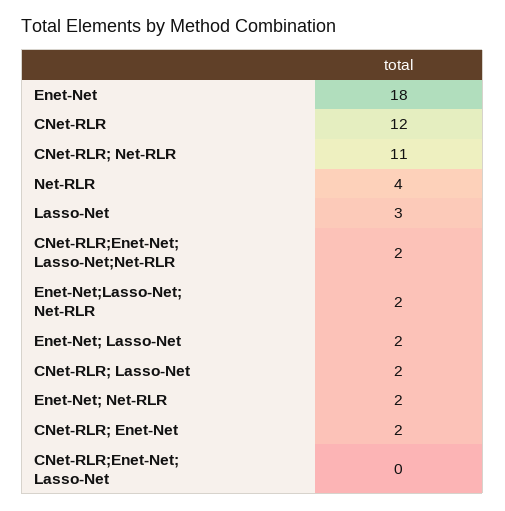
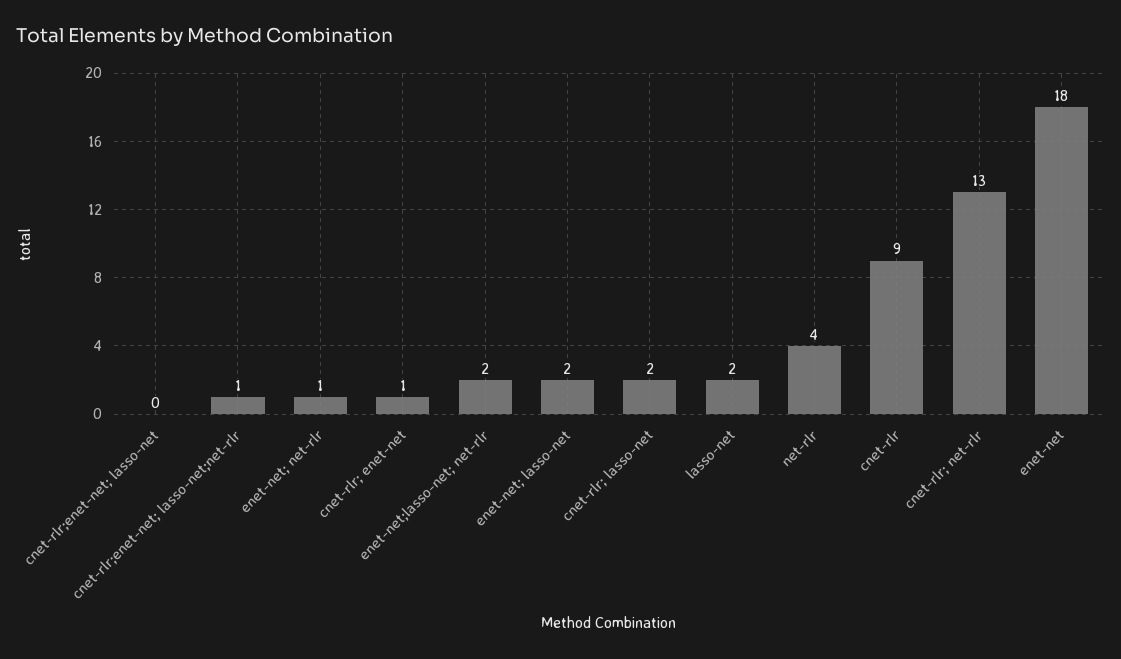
CNet-RLR: 12 -> 9
CNet-RLR; Net-RLR: 11 -> 13
Lasso-Net: 3 -> 2
CNet-RLR;Enet-Net; Lasso-Net;Net-RLR: 2 -> 1
Enet-Net; Net-RLR: 2 -> 1
CNet-RLR; Enet-Net: 2 -> 1

